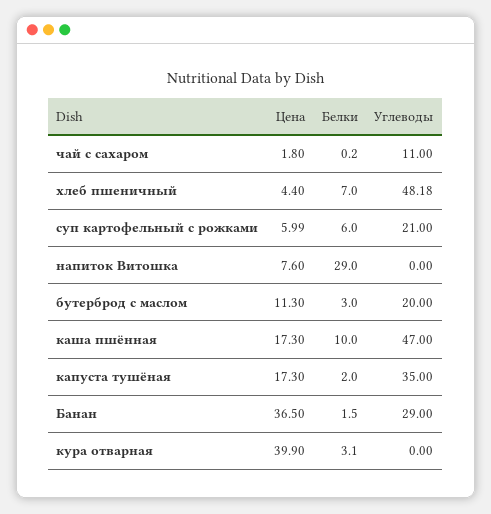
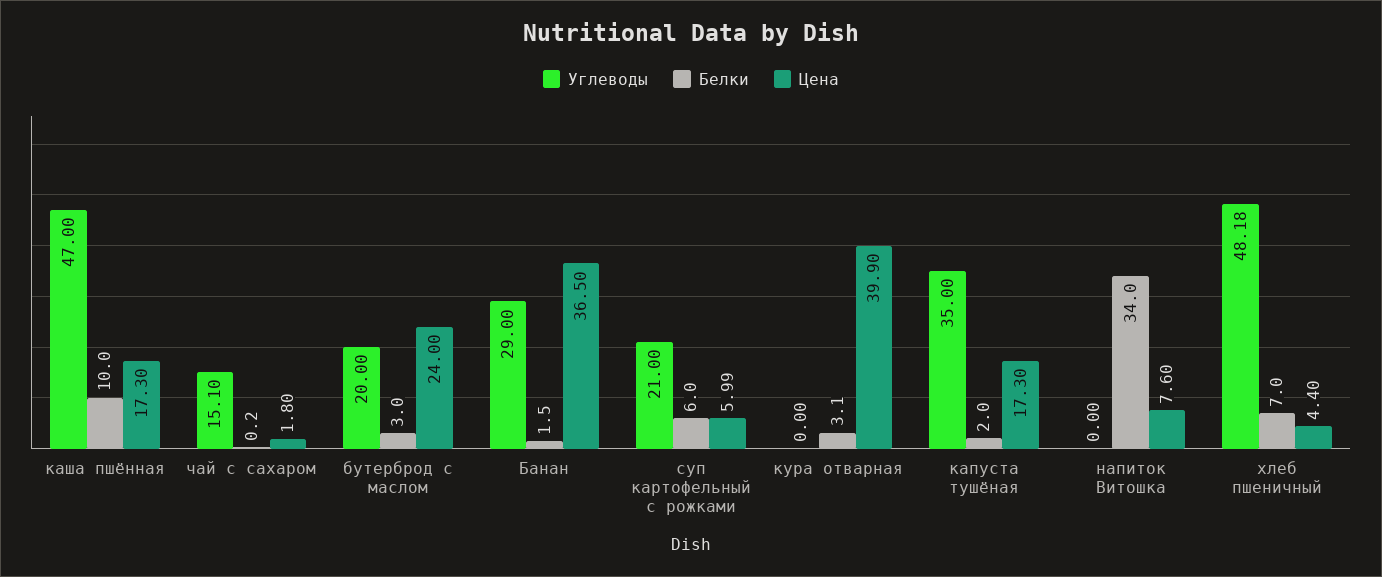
Углеводы, чай с сахаром: 11 -> 15.1
Белки, напиток Витошка: 29 -> 34
Цена, бутерброд с маслом: 11.3 -> 24

